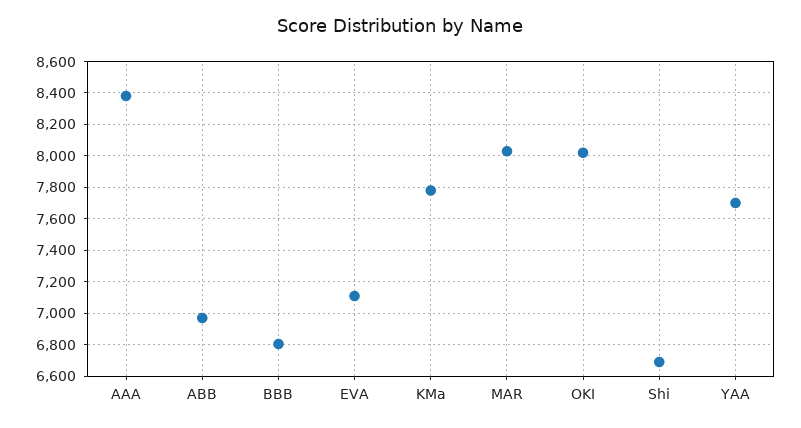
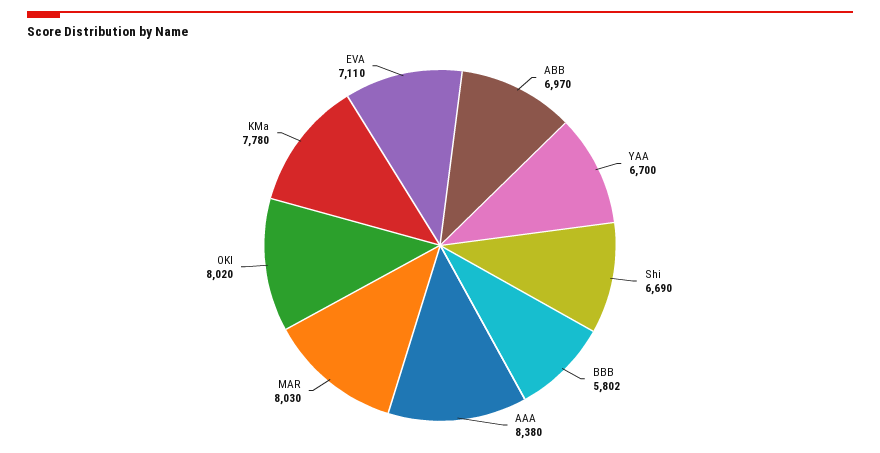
BBB: 6800 -> 5802
YAA: 7700 -> 6700

